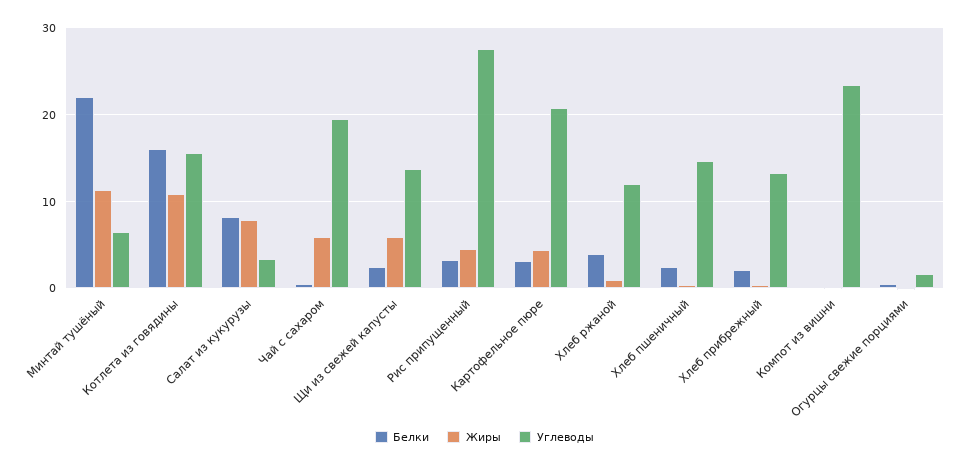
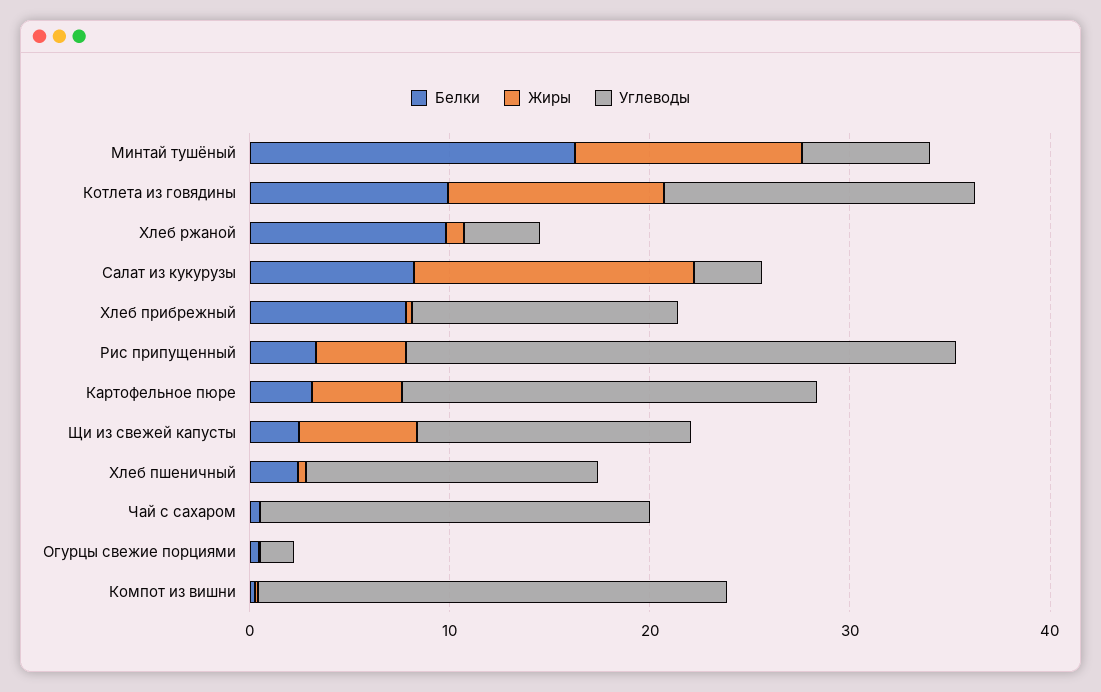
Белки, Минтай тушёный: 22 -> 16
Белки, Котлета из говядины: 16 -> 10
Жиры, Салат из кукурузы: 8 -> 14
Жиры, Чай с сахаром: 6 -> 0
Белки, Хлеб ржаной: 4 -> 10
Углеводы, Хлеб ржаной: 12 -> 4
Белки, Хлеб прибрежный: 2 -> 8

